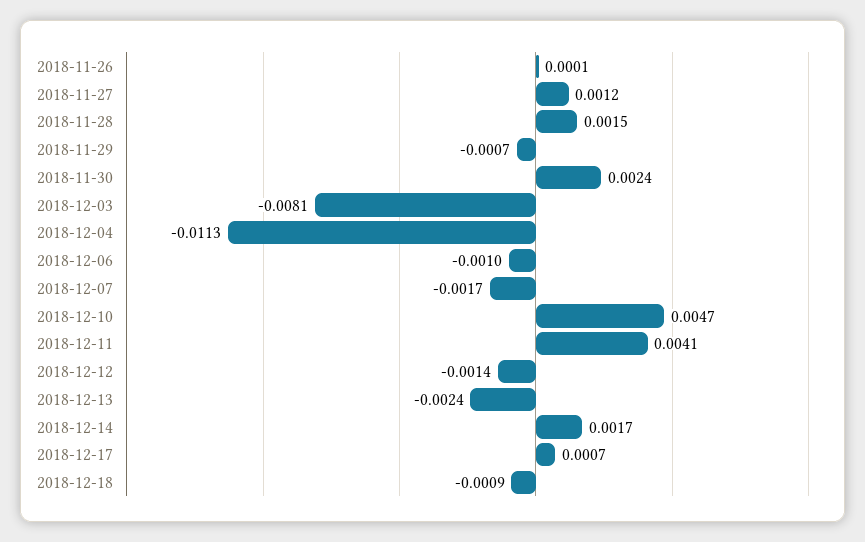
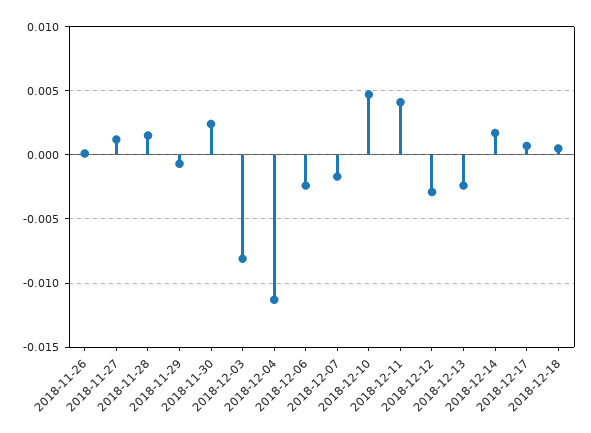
2018-12-06: -0.001 -> -0.0025
2018-12-12: -0.0014 -> -0.003
2018-12-18: -0.0009 -> 0.0005

